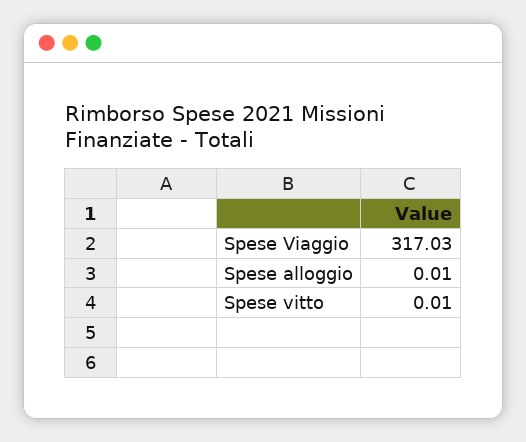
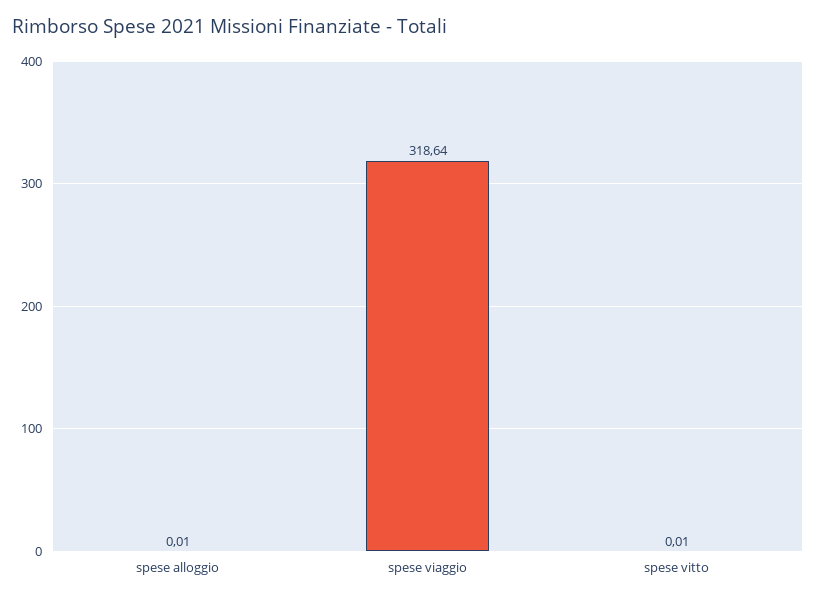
Spese Viaggio: 317.03 -> 318.64

